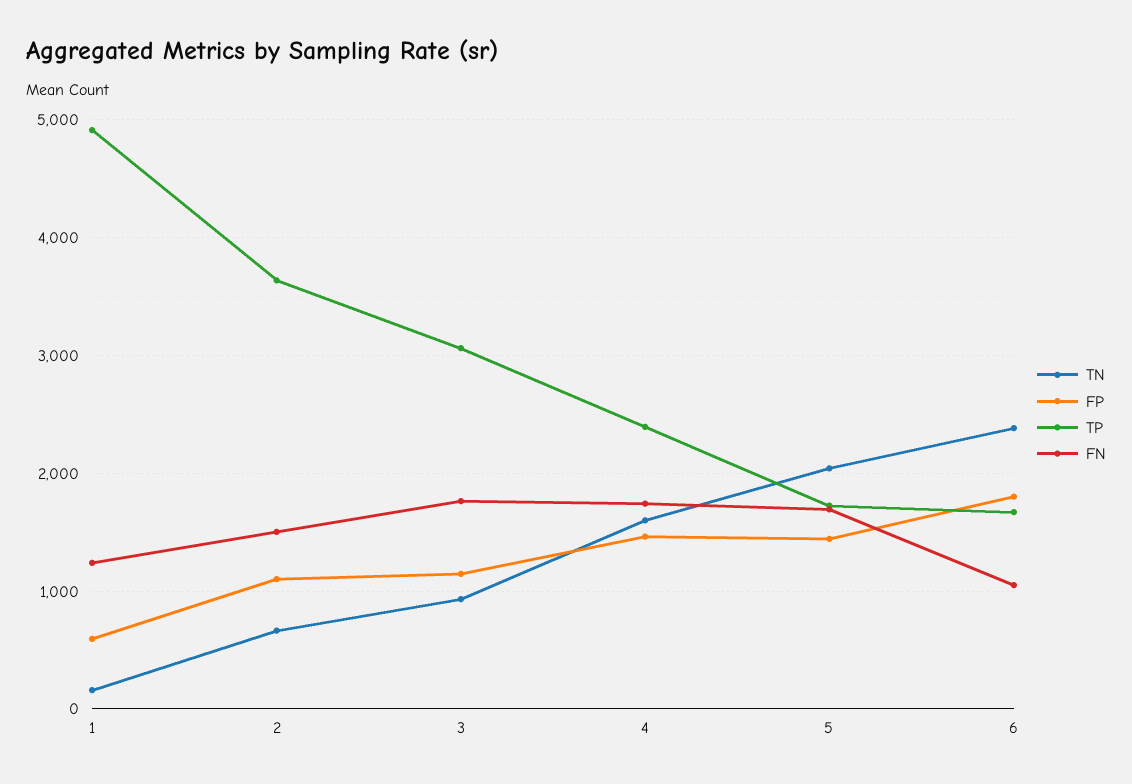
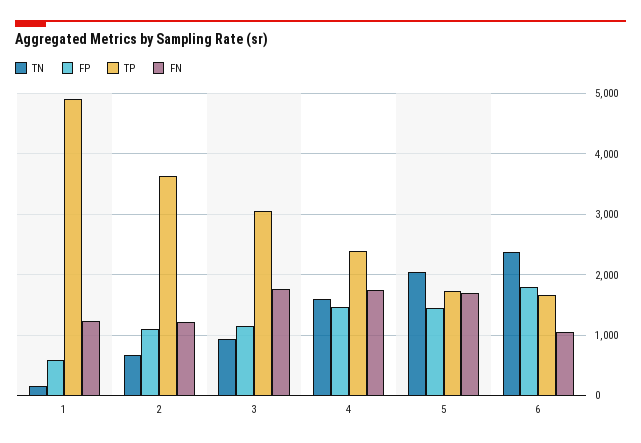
FN, 2: 1500 -> 1200

